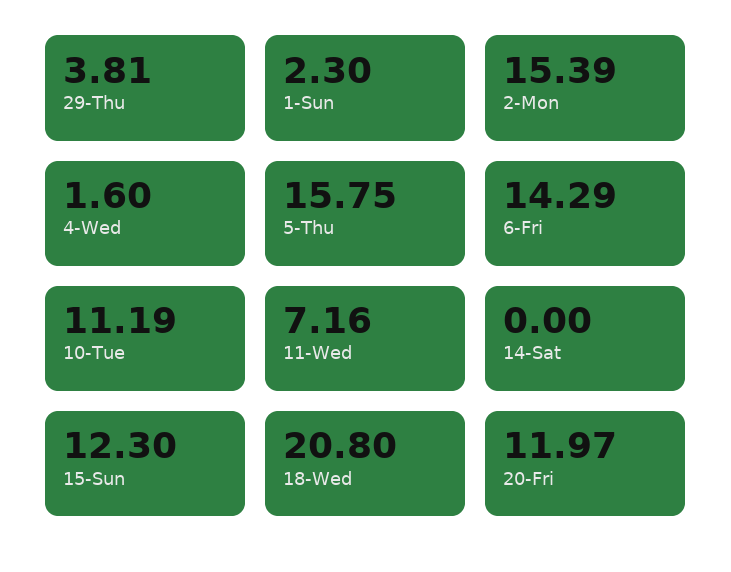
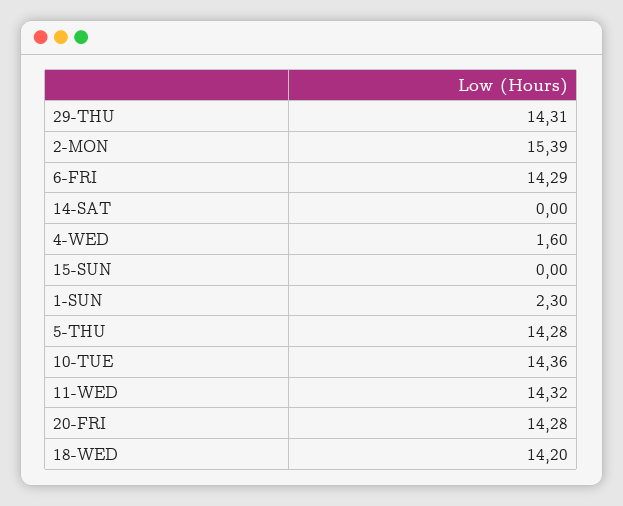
29-Thu: 3.81 -> 14.31
5-Thu: 15.75 -> 14.28
10-Tue: 11.19 -> 14.36
11-Wed: 7.16 -> 14.32
15-Sun: 12.3 -> 0
18-Wed: 20.8 -> 14.2
20-Fri: 11.97 -> 14.28

